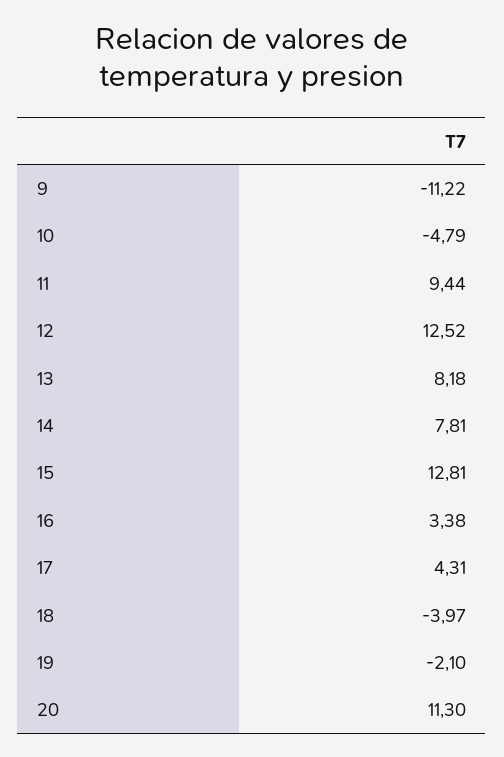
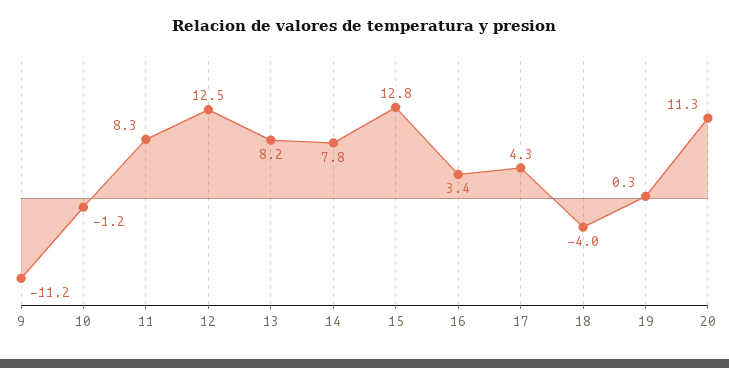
10: -4.79 -> -1.2
11: 9.44 -> 8.3
19: -2.1 -> 0.3

